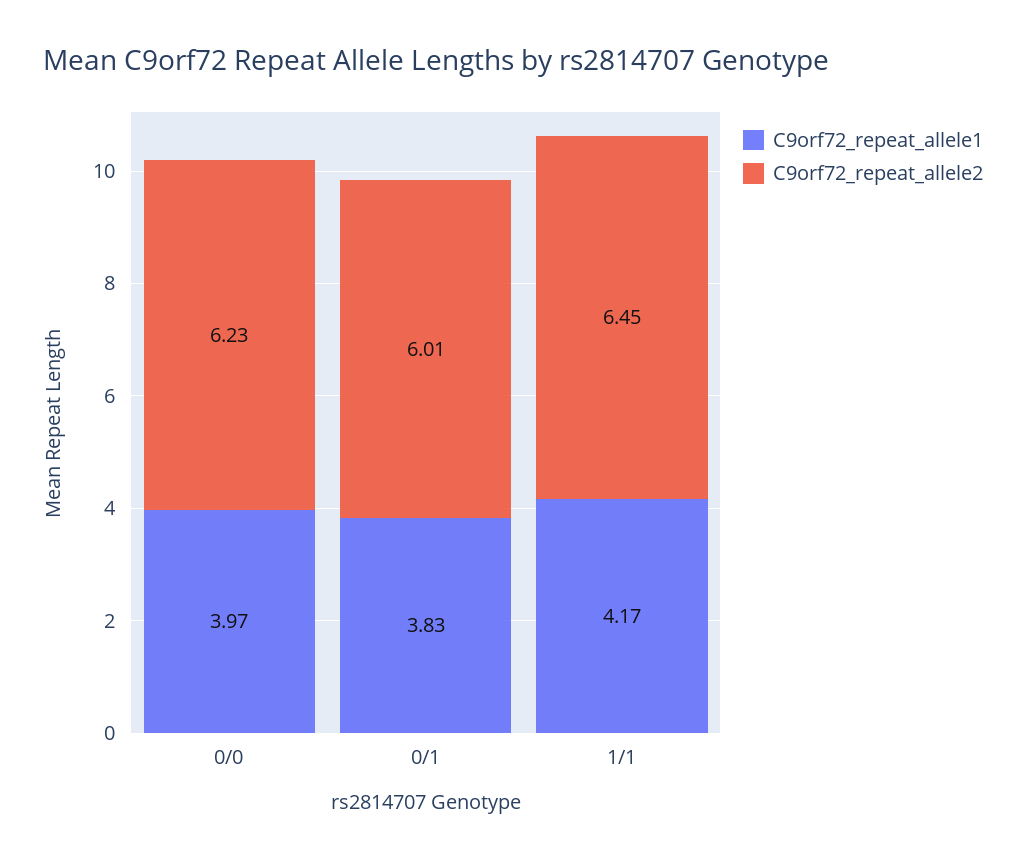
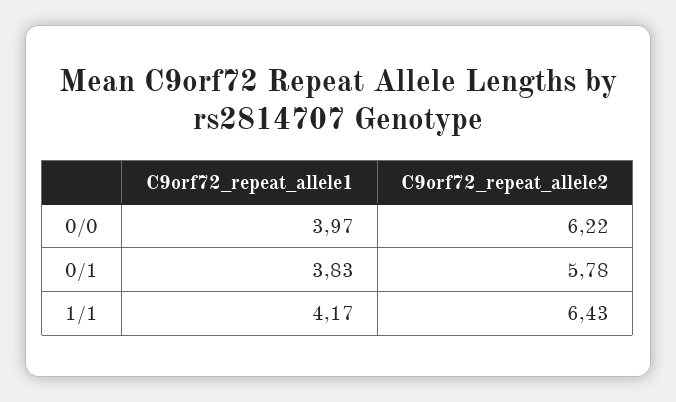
C9orf72_repeat_allele2, 0/0: 6.23 -> 6.22
C9orf72_repeat_allele2, 0/1: 6.01 -> 5.78
C9orf72_repeat_allele2, 1/1: 6.45 -> 6.43

